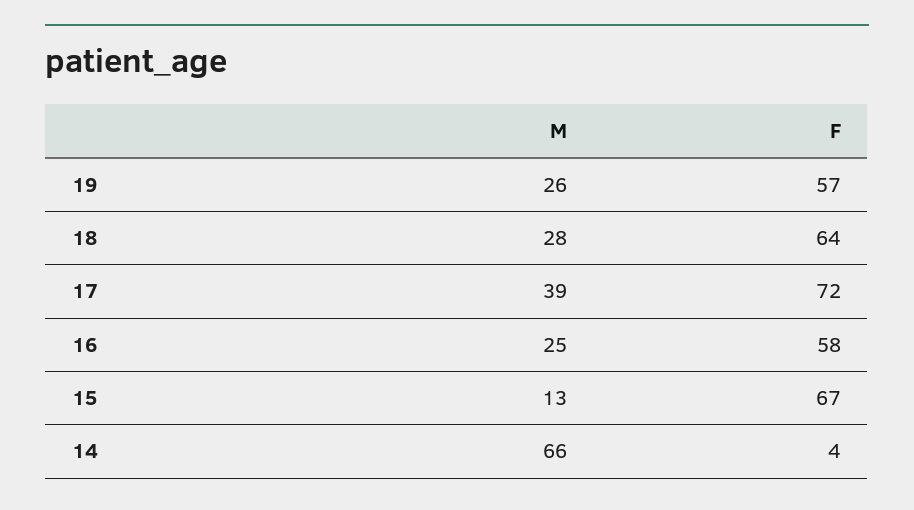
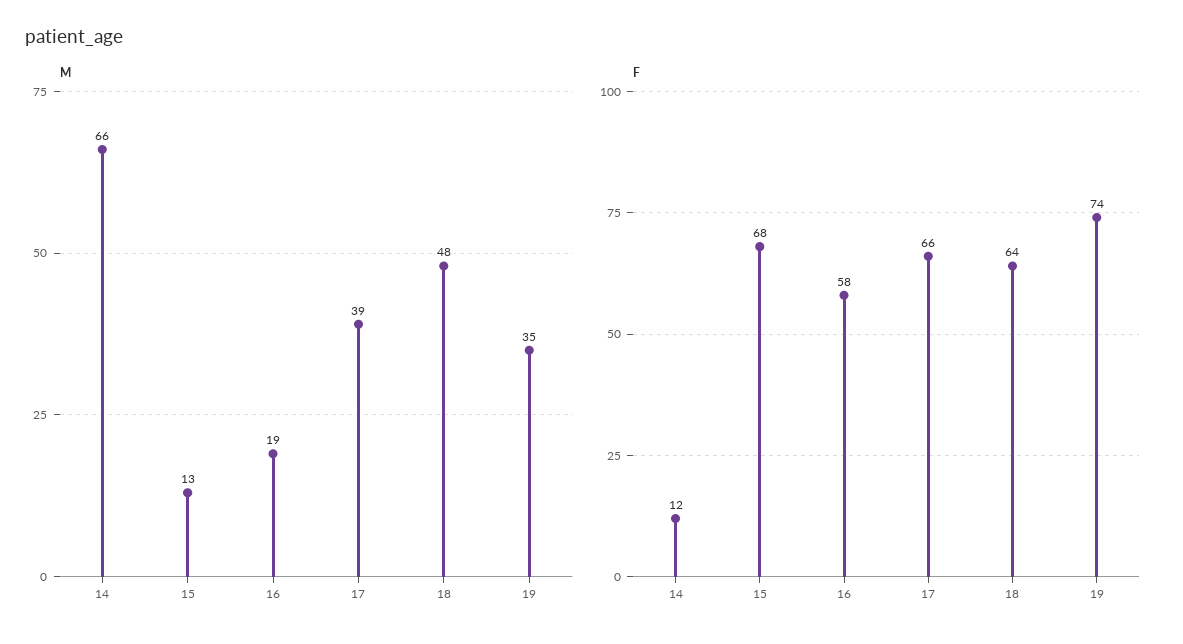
M, 19: 26 -> 35
F, 19: 57 -> 74
M, 18: 28 -> 48
F, 17: 72 -> 66
M, 16: 25 -> 19
F, 15: 67 -> 68
F, 14: 4 -> 12

